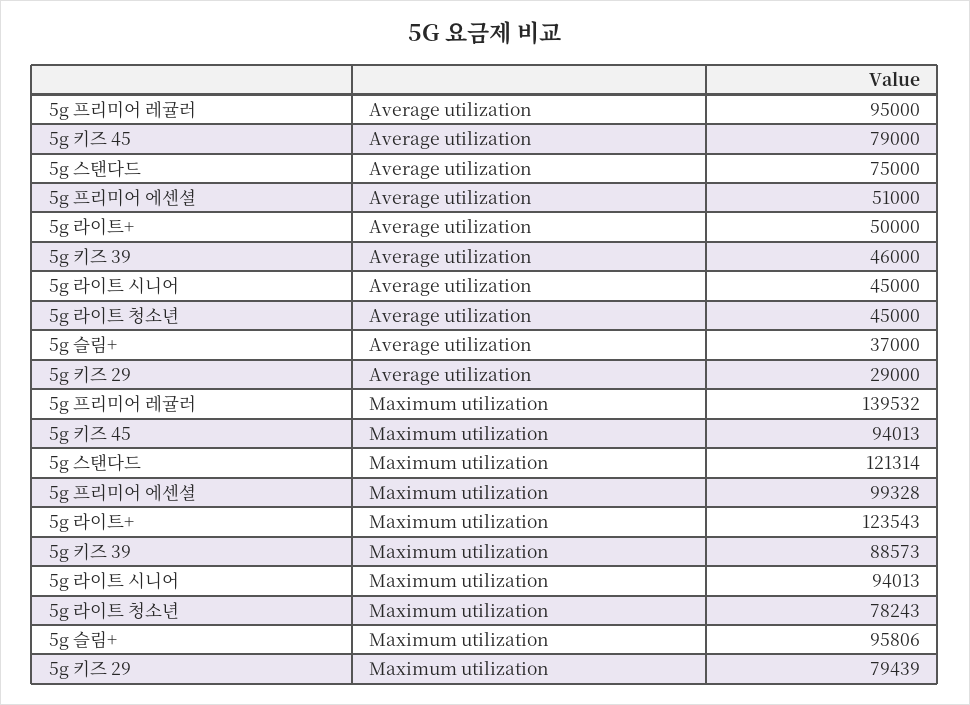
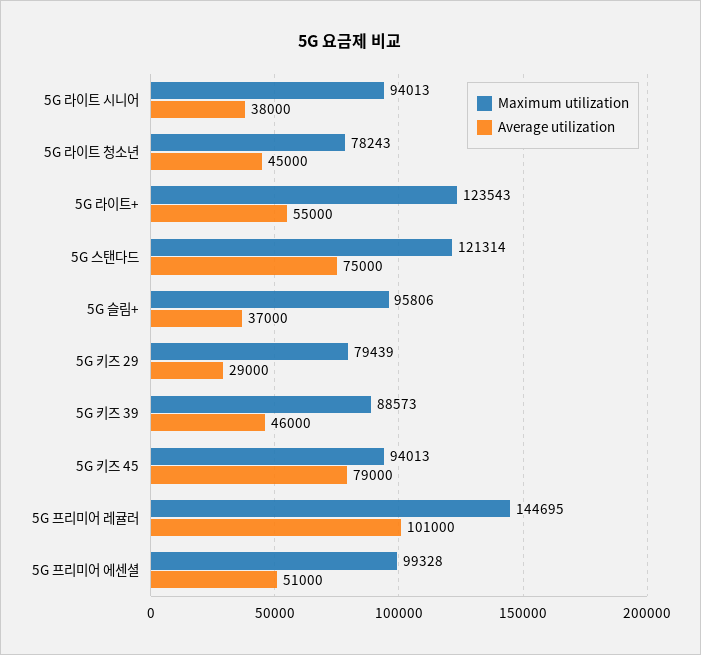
Average utilization, 5g 프리미어 레귤러: 95000 -> 101000
Average utilization, 5g 라이트+: 50000 -> 55000
Average utilization, 5g 라이트 시니어: 45000 -> 38000
Maximum utilization, 5g 프리미어 레귤러: 139532 -> 144695

